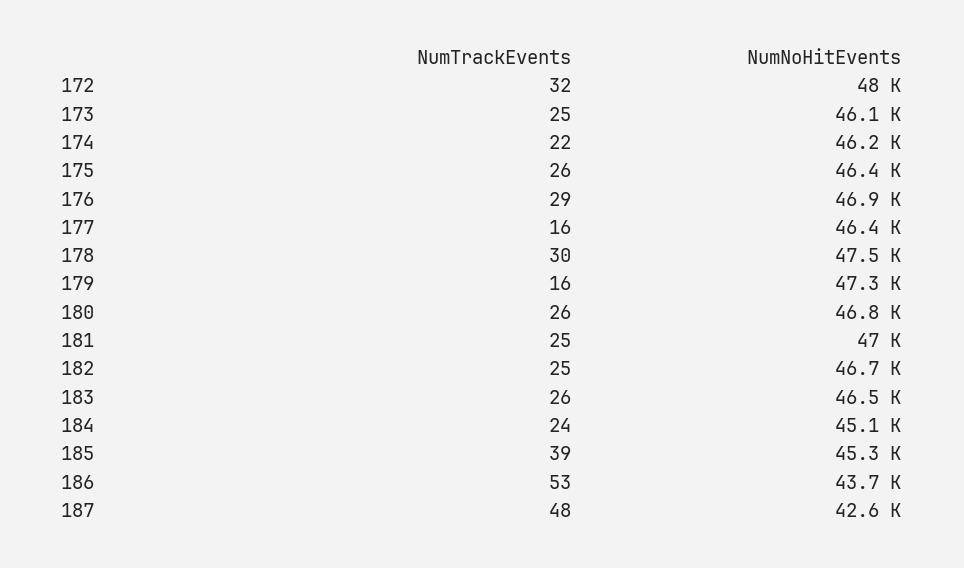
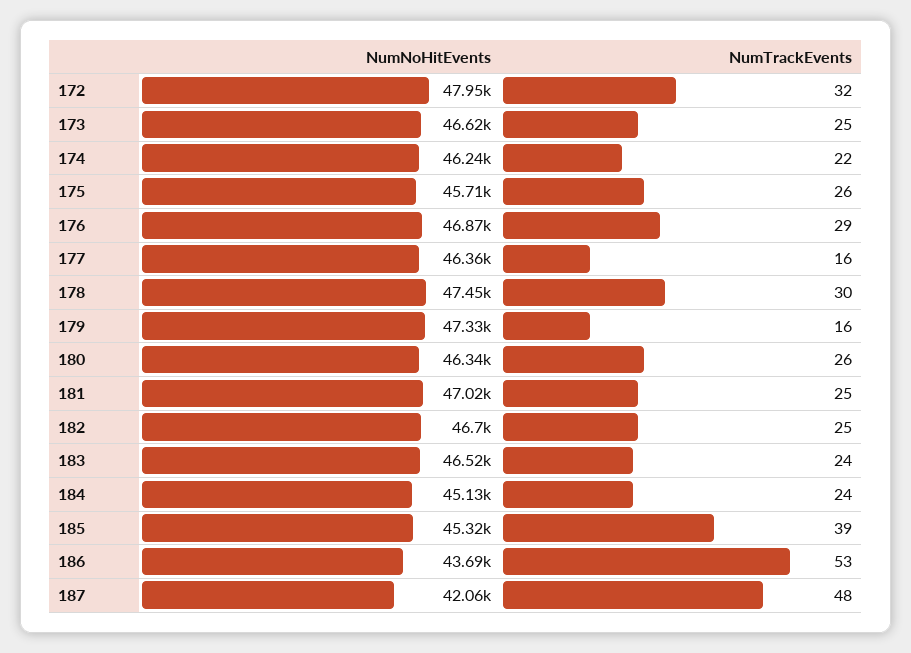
NumNoHitEvents, 173: 46100 -> 46620
NumNoHitEvents, 175: 46400 -> 45710
NumNoHitEvents, 180: 46800 -> 46340
NumTrackEvents, 183: 26 -> 24
NumNoHitEvents, 187: 42600 -> 42060

